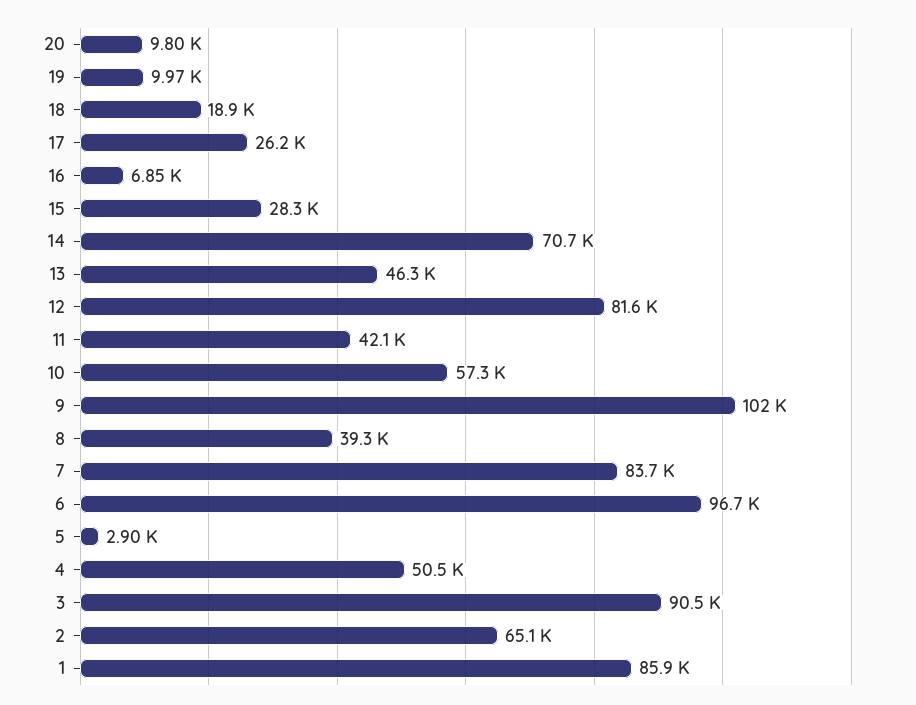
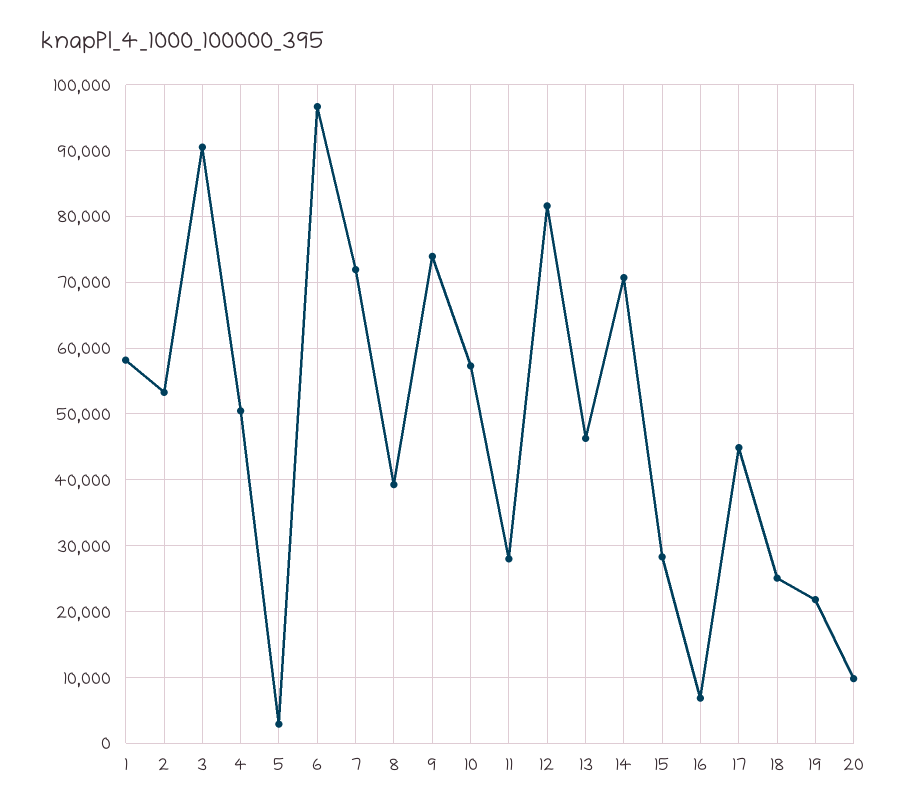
19: 9970 -> 22000
18: 18900 -> 25000
17: 26200 -> 45000
11: 42100 -> 28000
9: 102000 -> 74000
7: 83700 -> 72000
2: 65100 -> 53000
1: 85900 -> 58000

